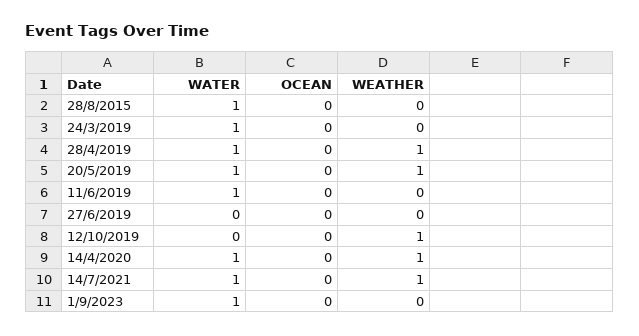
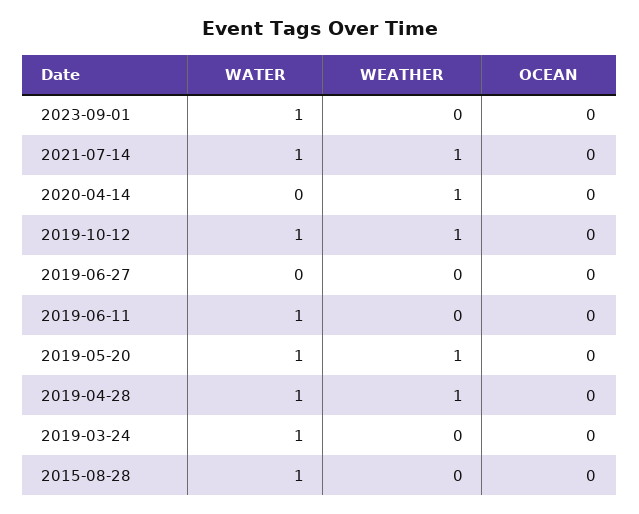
WATER, 12/10/2019: 0 -> 1
WATER, 14/4/2020: 1 -> 0

